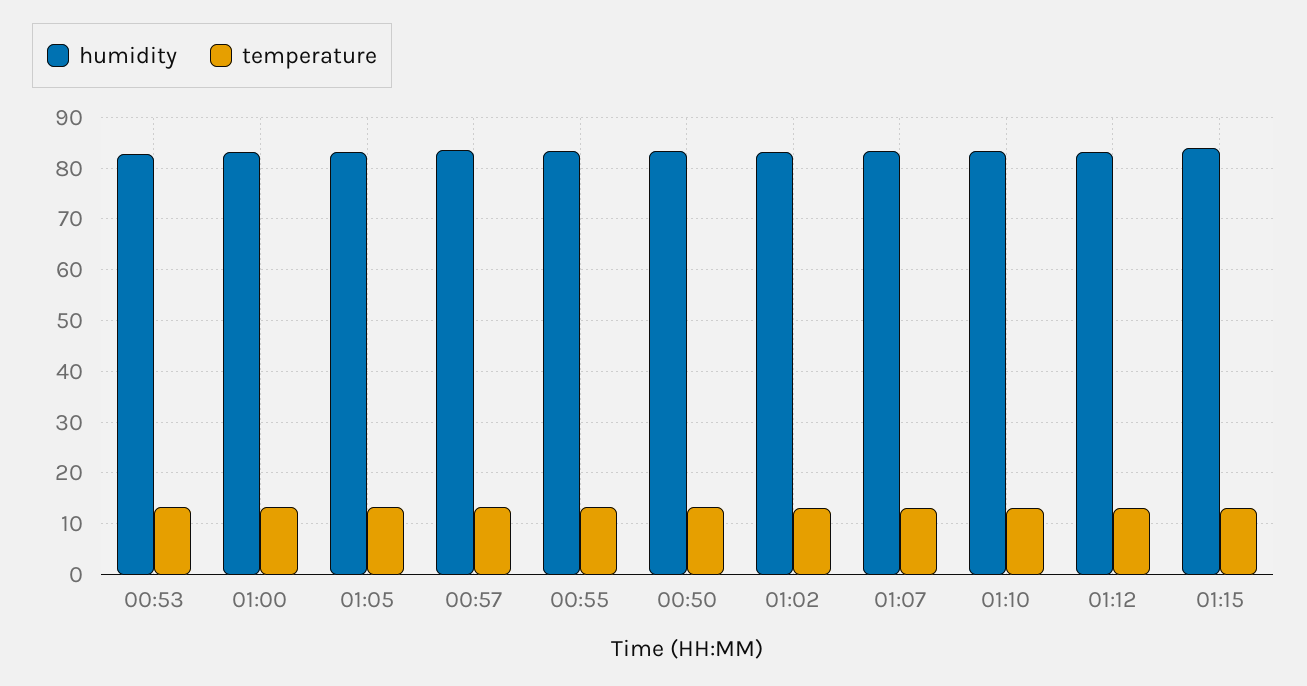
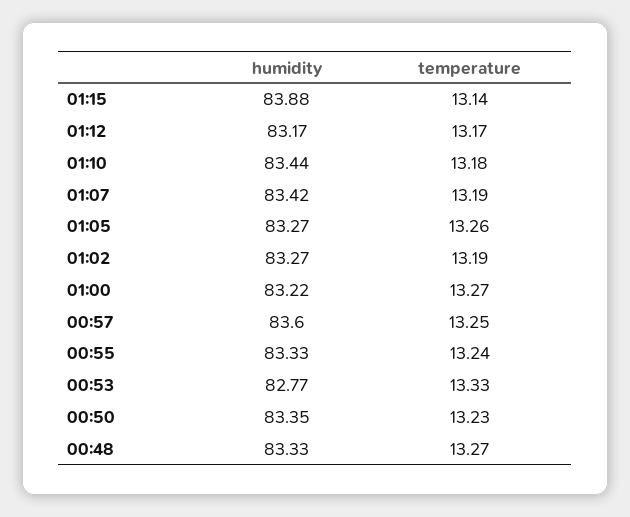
humidity, 00:48: none -> 83.33
temperature, 00:48: none -> 13.27

